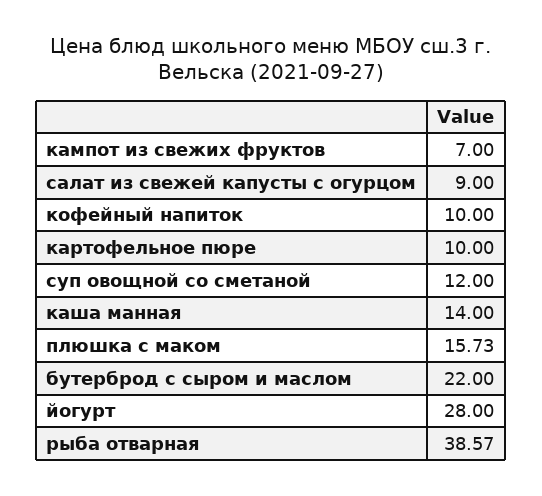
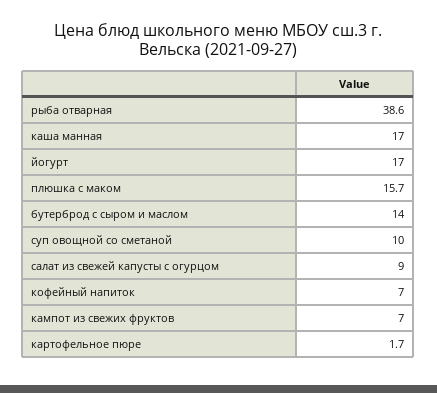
кофейный напиток: 10 -> 7
картофельное пюре: 10 -> 1.7
суп овощной со сметаной: 12 -> 10
каша манная: 14 -> 17
бутерброд с сыром и маслом: 22 -> 14
йогурт: 28 -> 17

